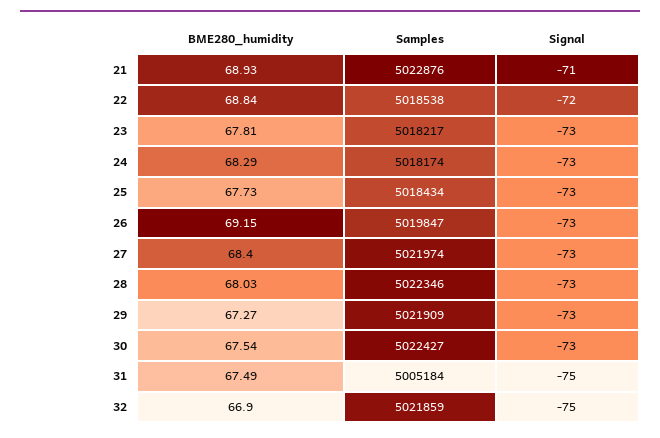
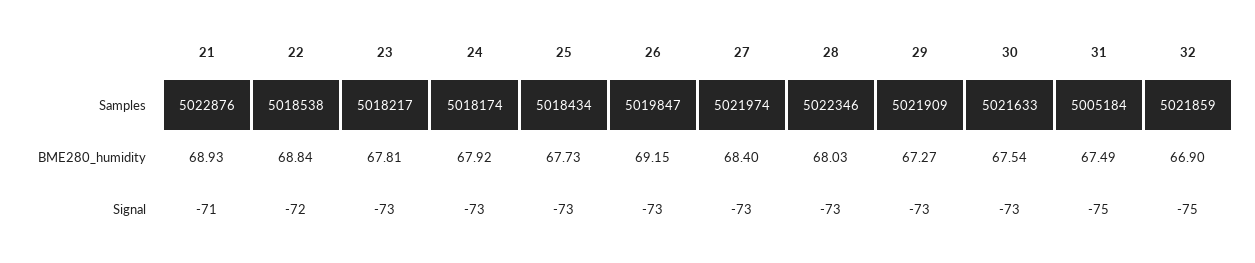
BME280_humidity, 24: 68.29 -> 67.92
Samples, 30: 5022427 -> 5021633

